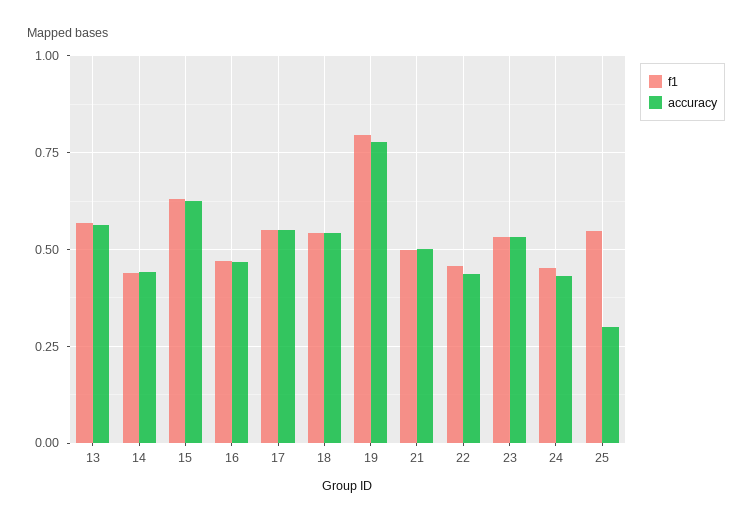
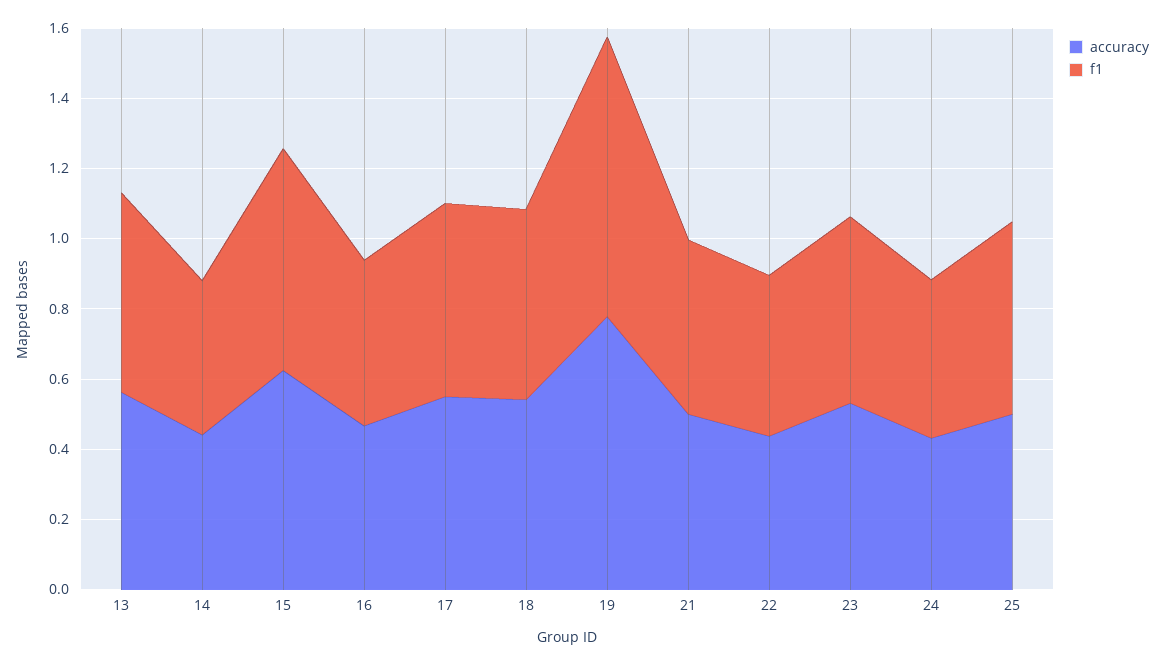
accuracy, 25: 0.3 -> 0.5

